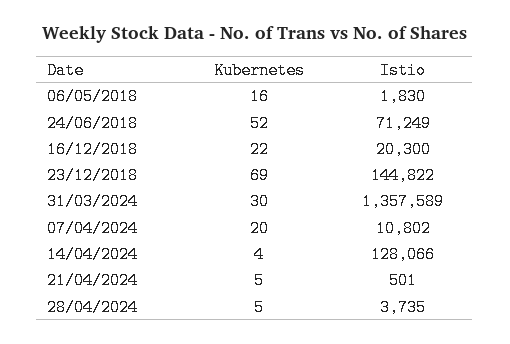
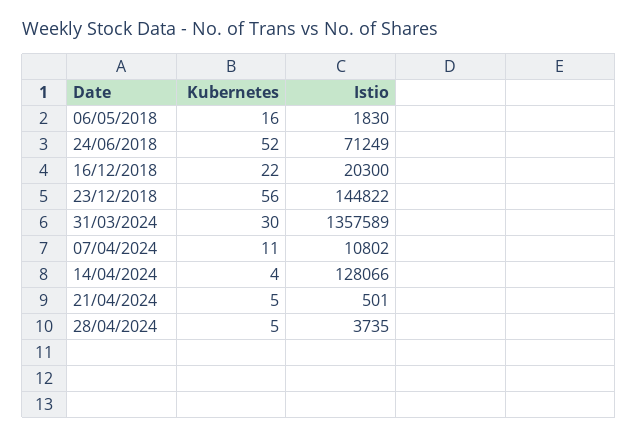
Kubernetes, 23/12/2018: 69 -> 56
Kubernetes, 07/04/2024: 20 -> 11

